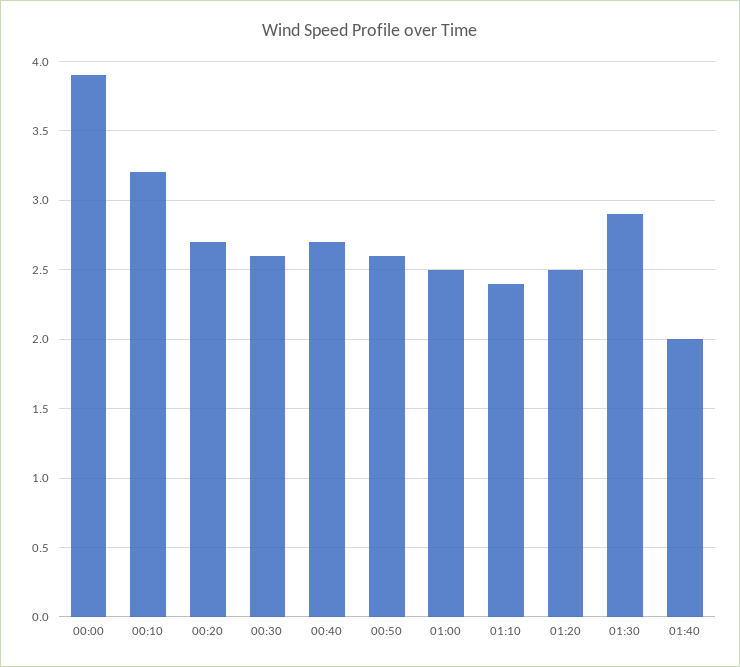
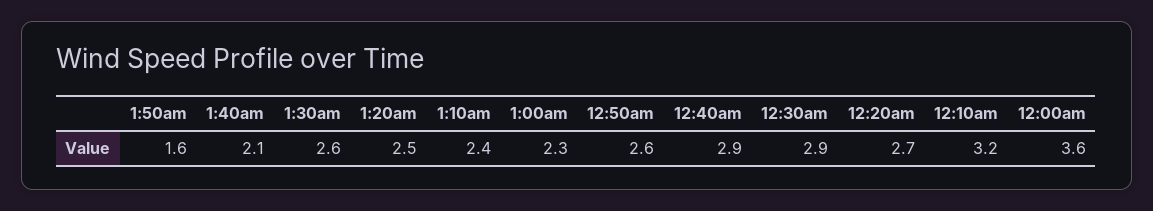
00:00: 3.9 -> 3.6
00:30: 2.6 -> 2.9
00:40: 2.7 -> 2.9
01:00: 2.5 -> 2.3
01:30: 2.9 -> 2.6
01:40: 2 -> 2.1
1:50am: none -> 1.6

